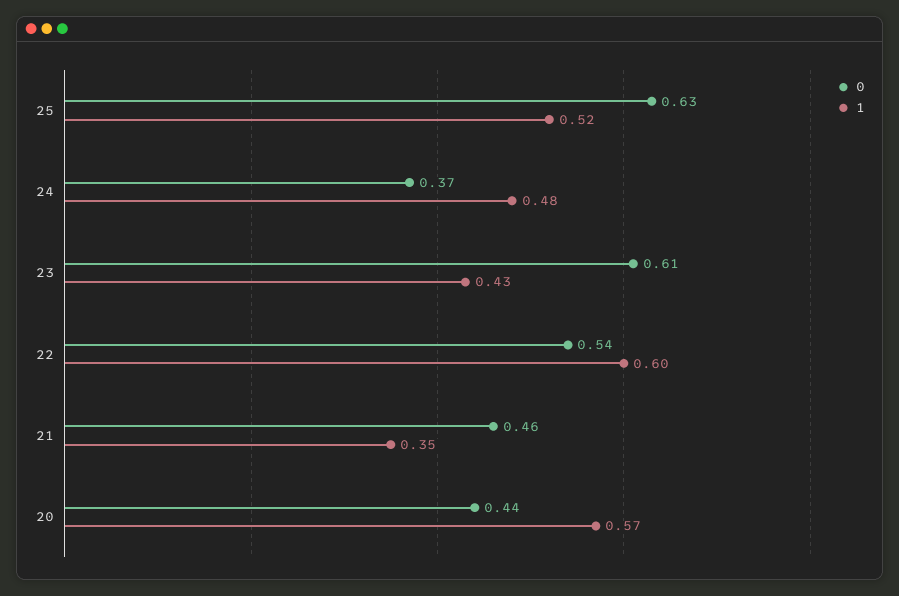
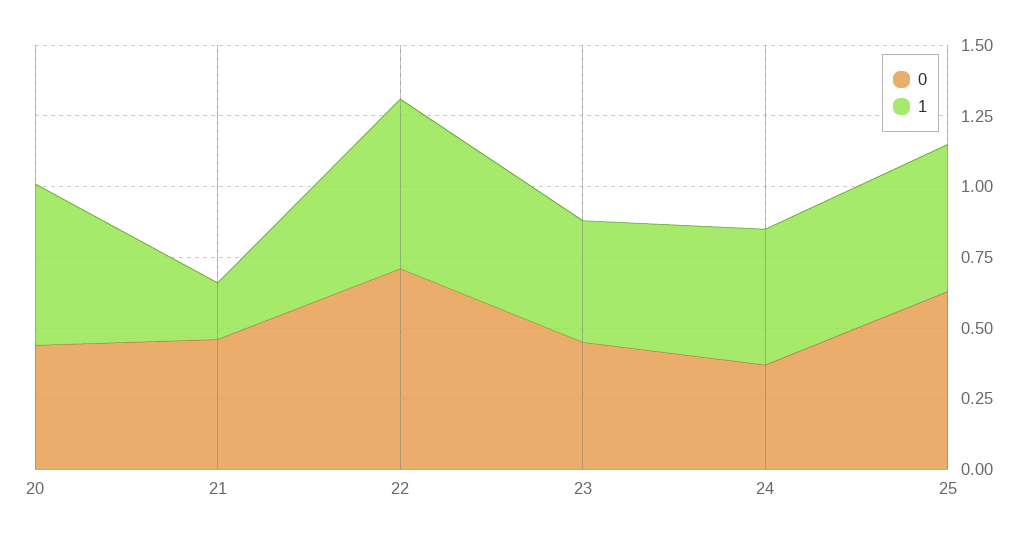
0, 23: 0.61 -> 0.45
0, 22: 0.54 -> 0.7
1, 21: 0.35 -> 0.2

